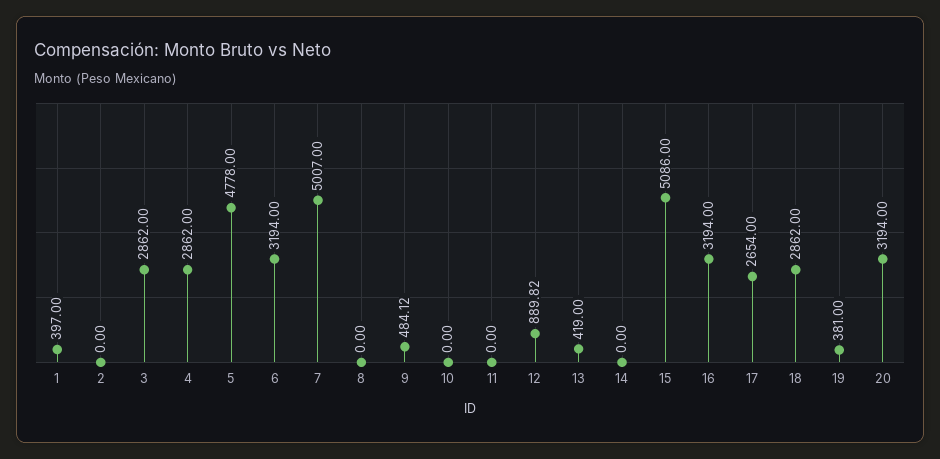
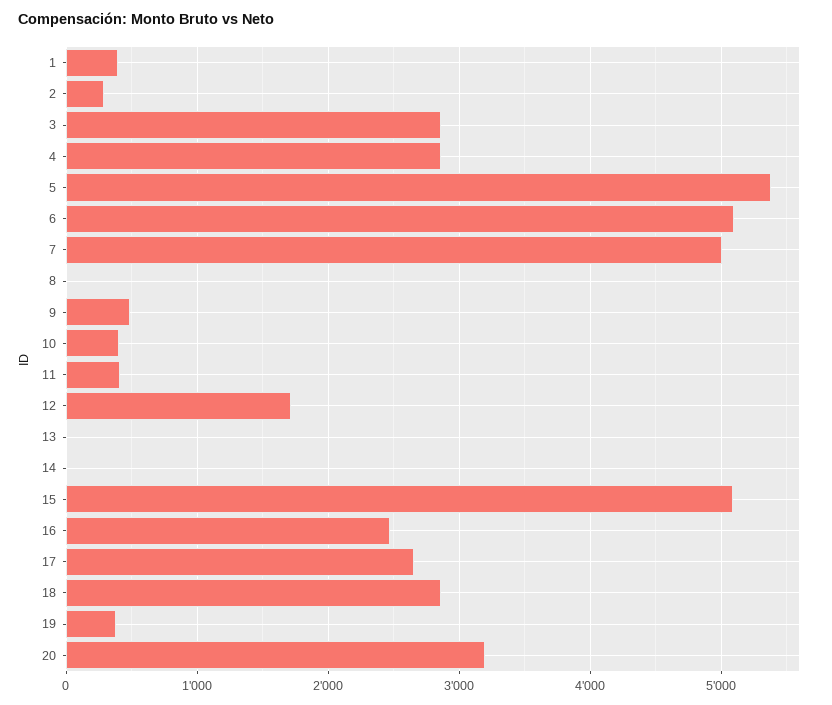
2: 0 -> 300
5: 4778 -> 5400
6: 3194 -> 5100
10: 0 -> 400
11: 0 -> 400
12: 889.82 -> 1700
13: 419 -> 0
16: 3194 -> 2500

